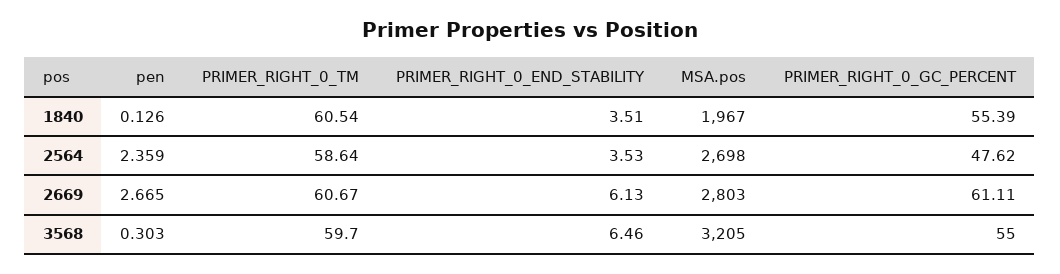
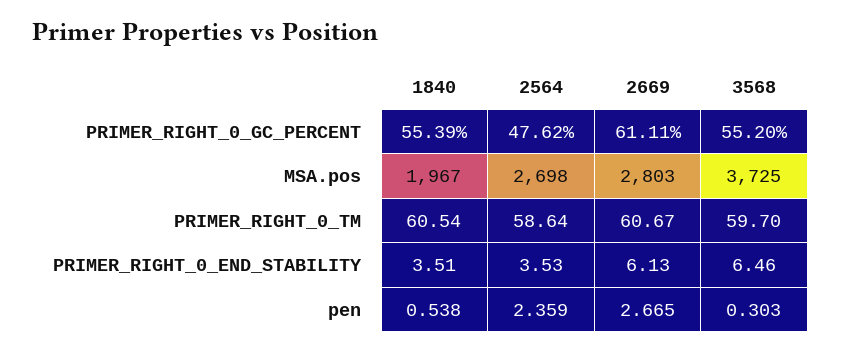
pen, 1840: 0.126 -> 0.538
MSA.pos, 3568: 3205 -> 3725
PRIMER_RIGHT_0_GC_PERCENT, 3568: 55 -> 55.2

